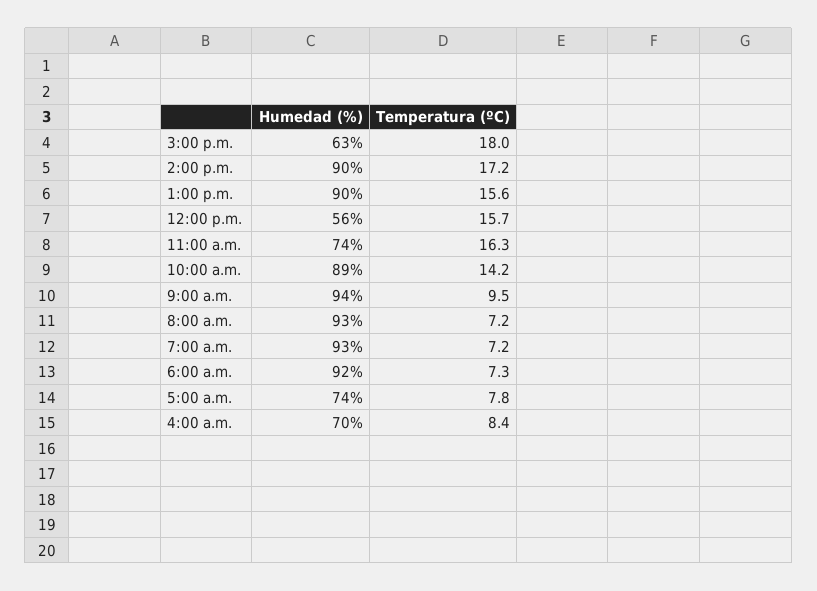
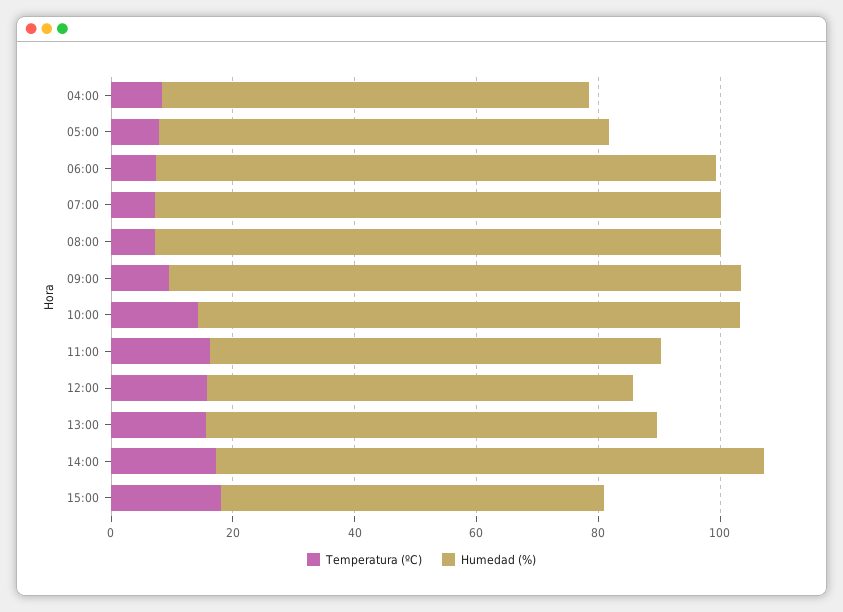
Humedad (%), 1:00 p.m.: 90 -> 75
Humedad (%), 12:00 p.m.: 56 -> 70

